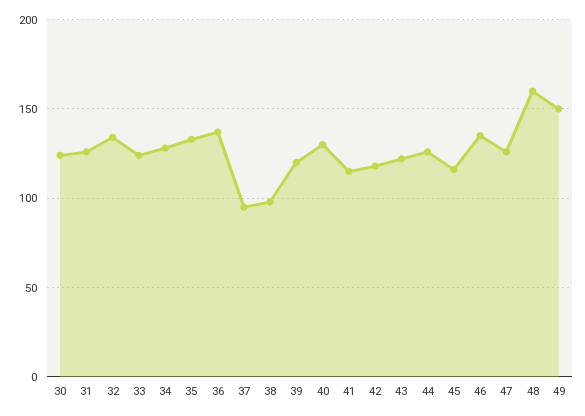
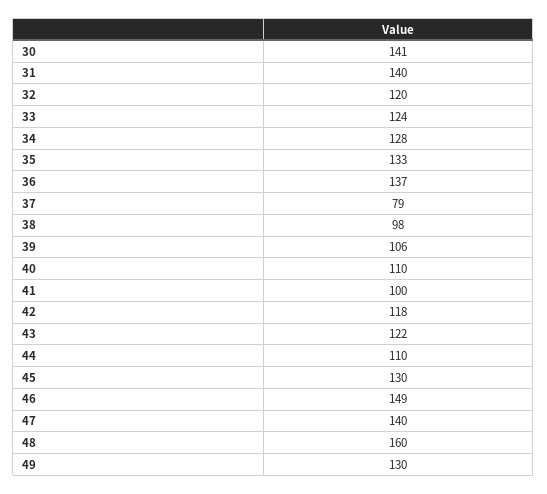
30: 125 -> 141
31: 125 -> 140
32: 135 -> 120
37: 95 -> 79
39: 120 -> 106
40: 130 -> 110
41: 115 -> 100
44: 125 -> 110
45: 115 -> 130
46: 135 -> 149
47: 125 -> 140
49: 150 -> 130

